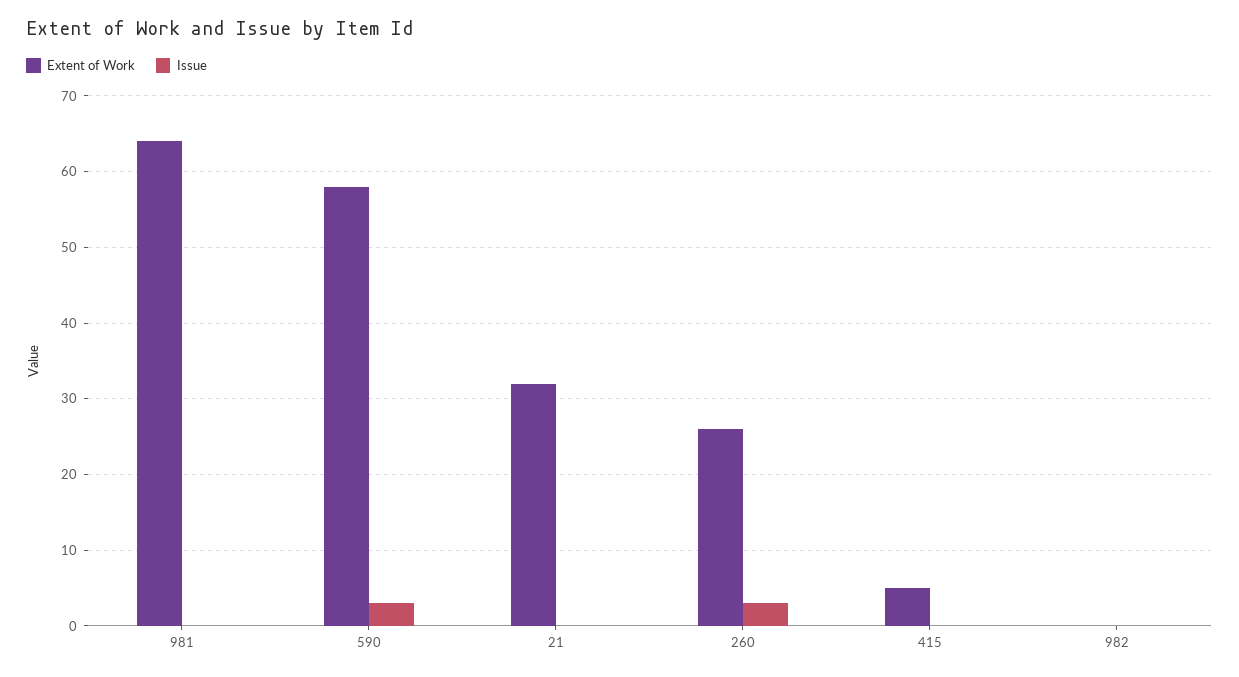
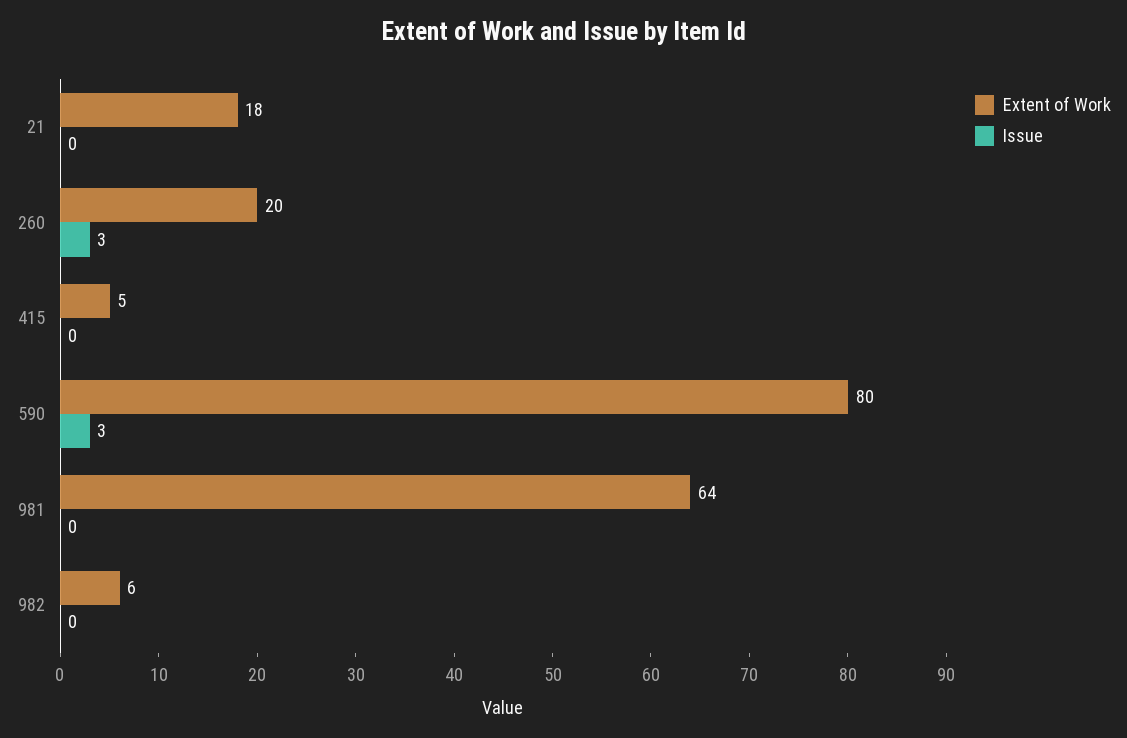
Extent of Work, 590: 58 -> 80
Extent of Work, 21: 32 -> 18
Extent of Work, 260: 26 -> 20
Extent of Work, 982: 0 -> 6

